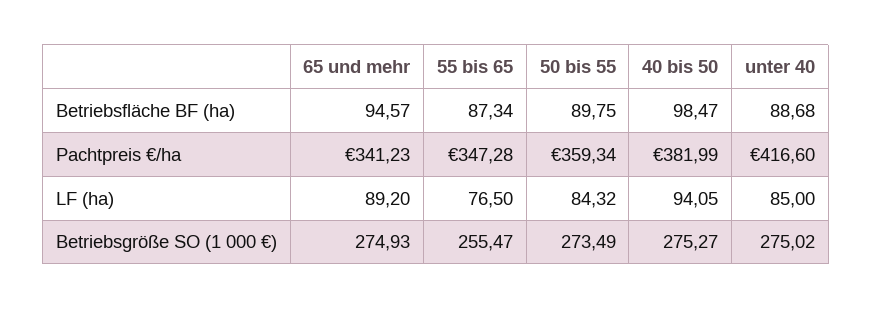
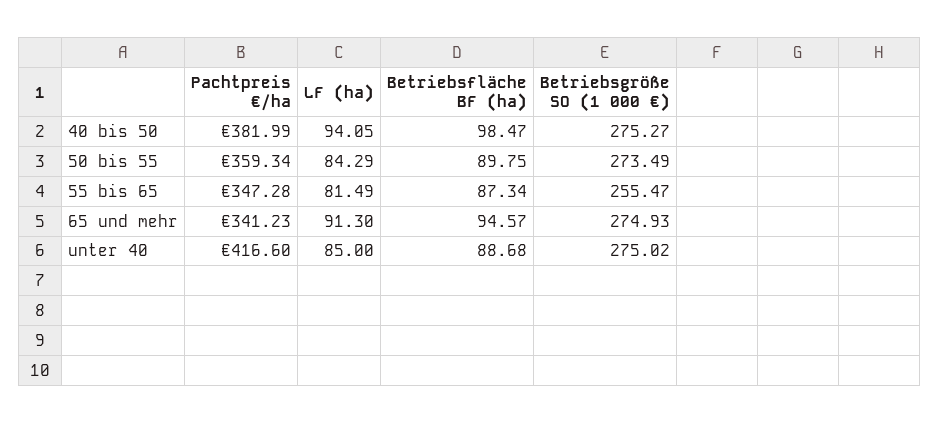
65 und mehr, LF (ha): 89.2 -> 91.3
55 bis 65, LF (ha): 76.5 -> 81.49
50 bis 55, LF (ha): 84.32 -> 84.29

